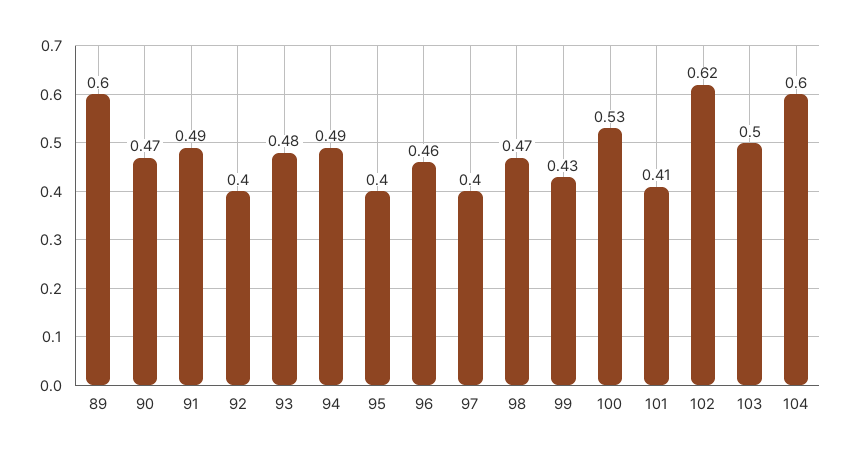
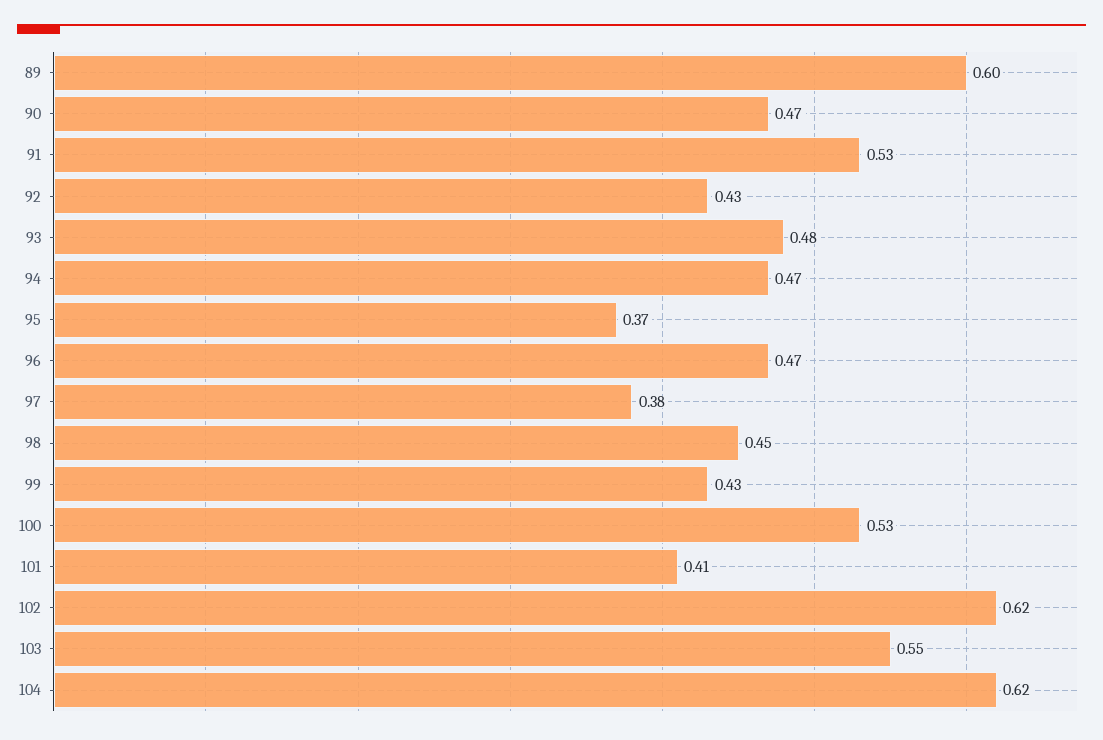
91: 0.49 -> 0.53
92: 0.4 -> 0.43
94: 0.49 -> 0.47
95: 0.4 -> 0.37
96: 0.46 -> 0.47
97: 0.4 -> 0.38
98: 0.47 -> 0.45
103: 0.5 -> 0.55
104: 0.6 -> 0.62

